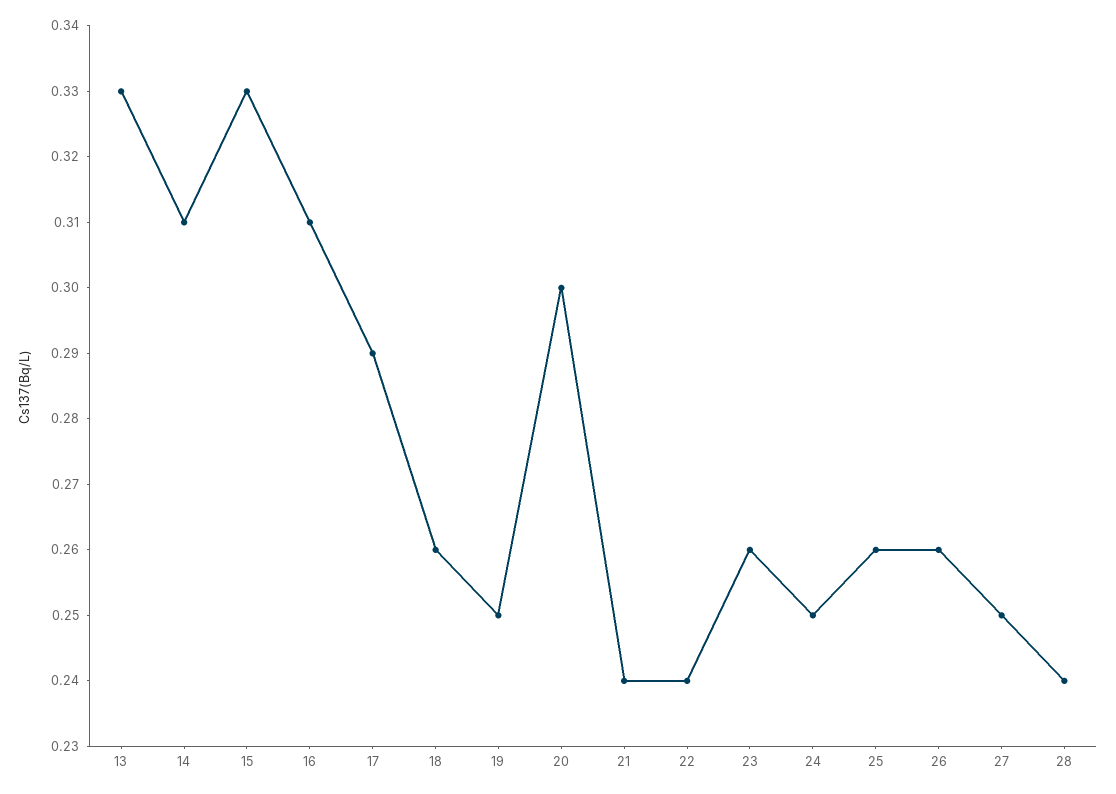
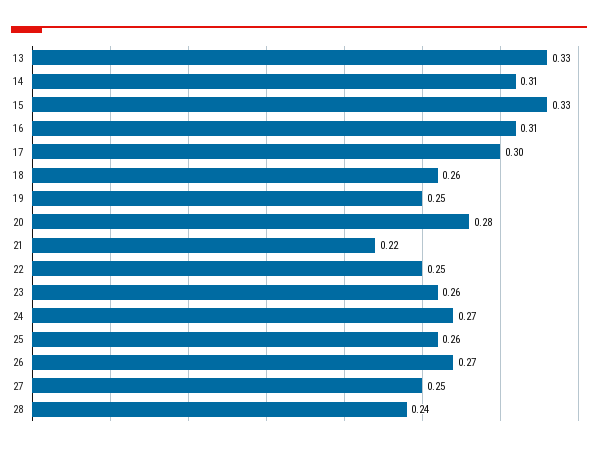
17: 0.29 -> 0.3
20: 0.3 -> 0.28
21: 0.24 -> 0.22
22: 0.24 -> 0.25
24: 0.25 -> 0.27
26: 0.26 -> 0.27

